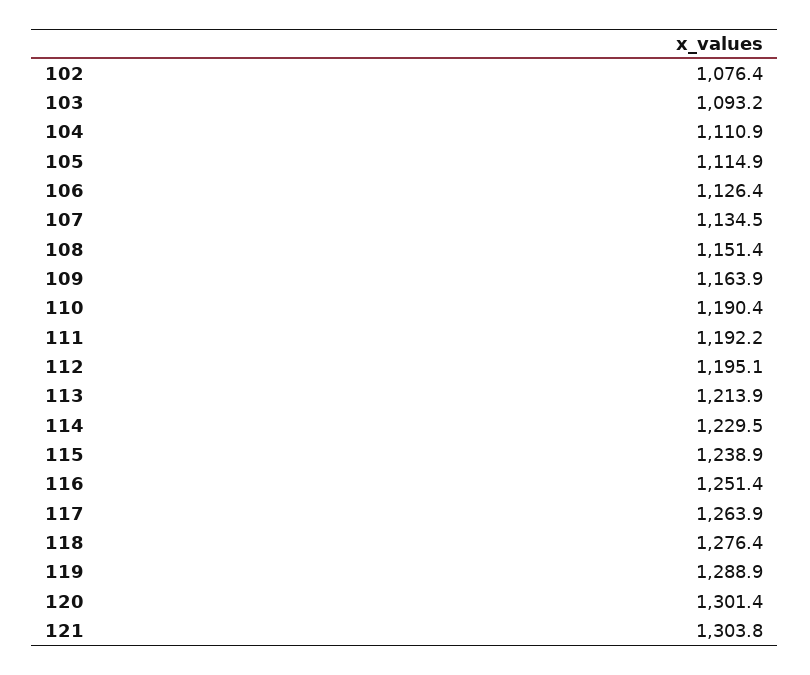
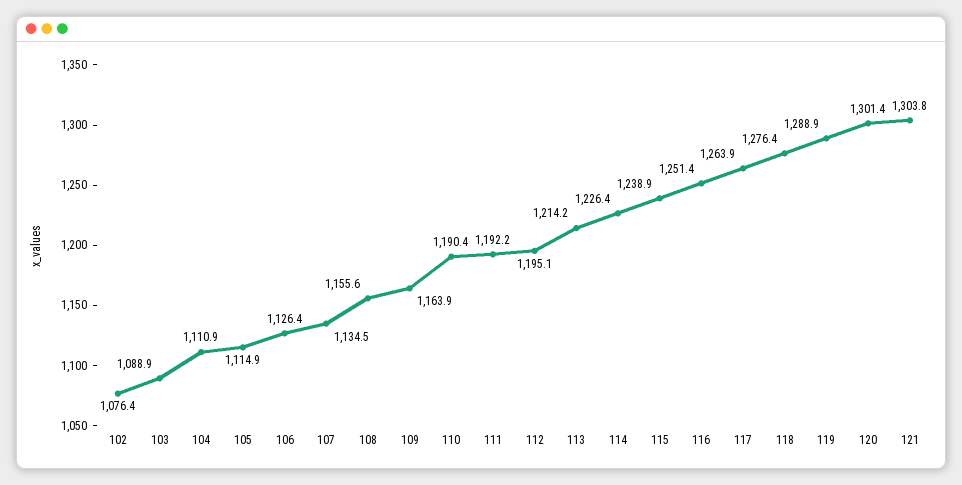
103: 1093.2 -> 1088.9
108: 1151.4 -> 1155.6
113: 1213.9 -> 1214.2
114: 1229.5 -> 1226.4

